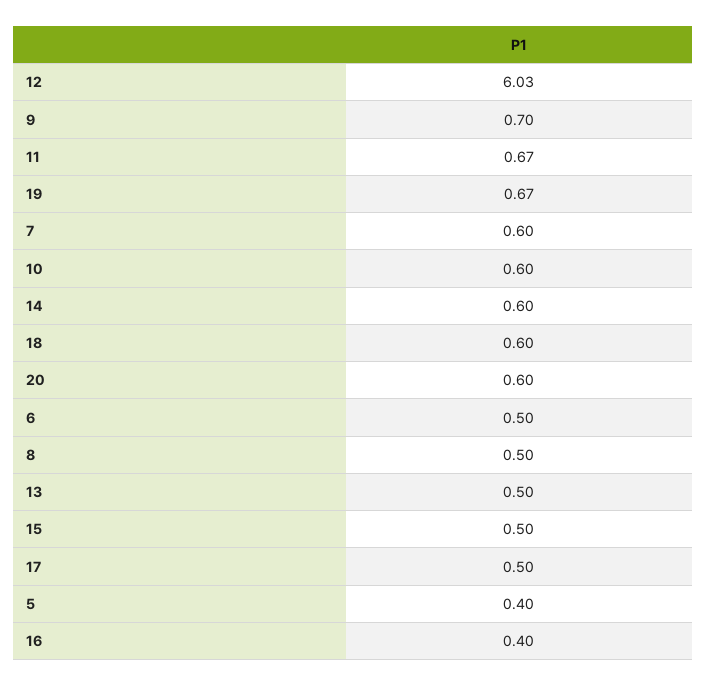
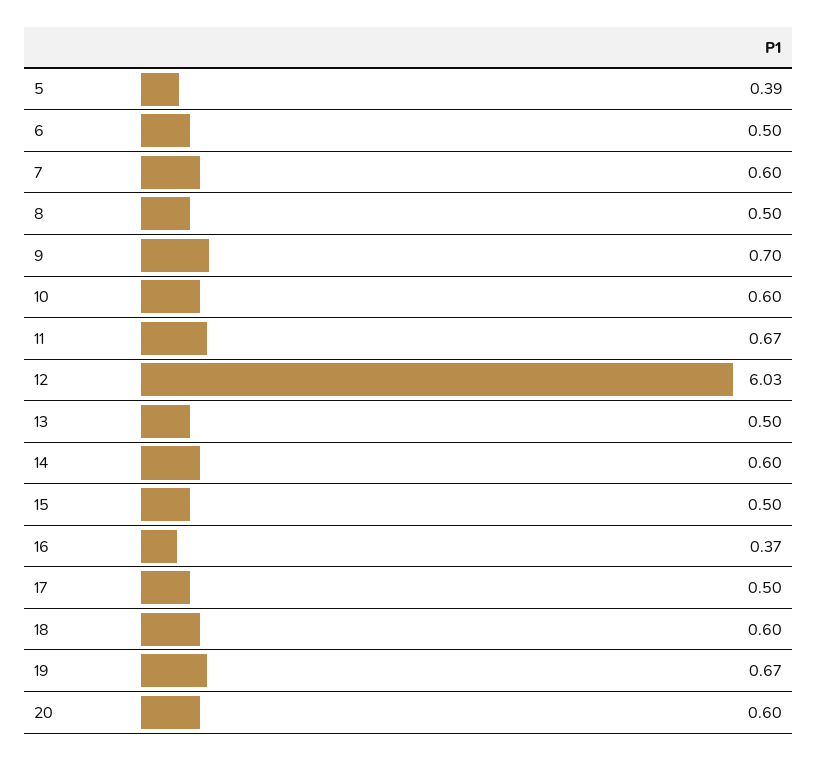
5: 0.4 -> 0.39
16: 0.4 -> 0.37

